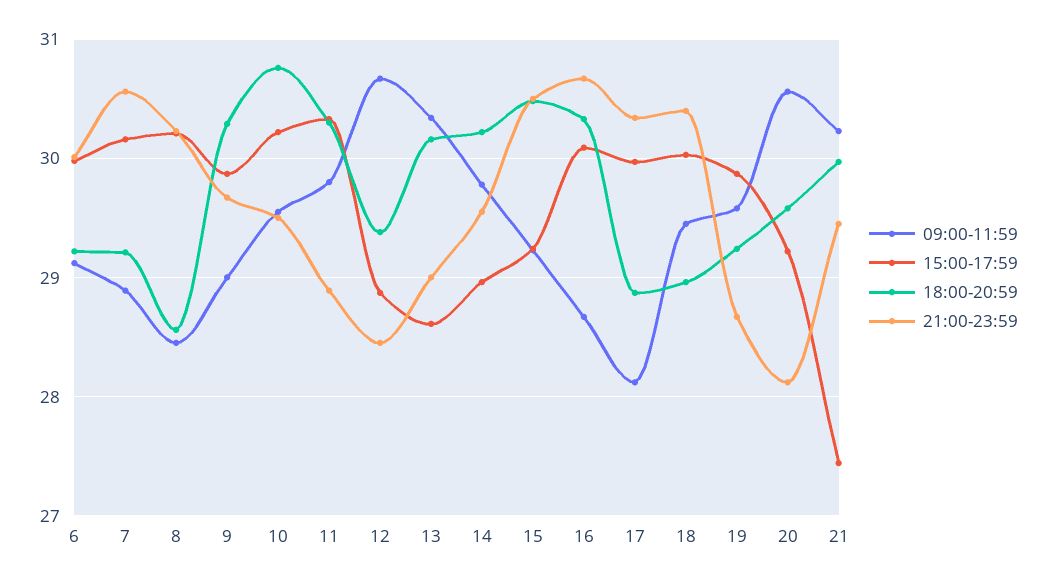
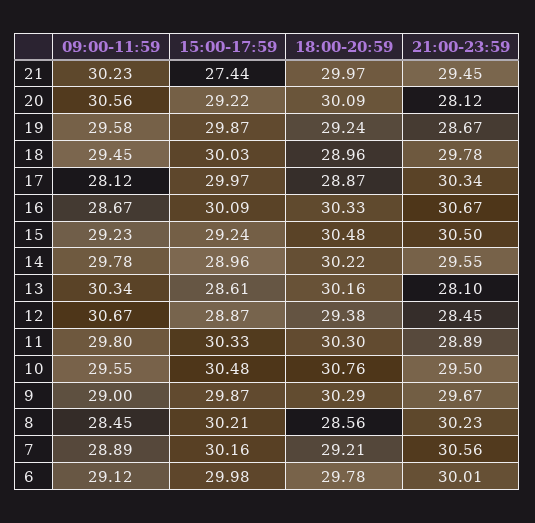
18:00-20:59, 6: 29.2 -> 29.78
15:00-17:59, 10: 30.2 -> 30.48
21:00-23:59, 13: 29 -> 28.1
21:00-23:59, 18: 30.4 -> 29.78
18:00-20:59, 20: 29.6 -> 30.09

